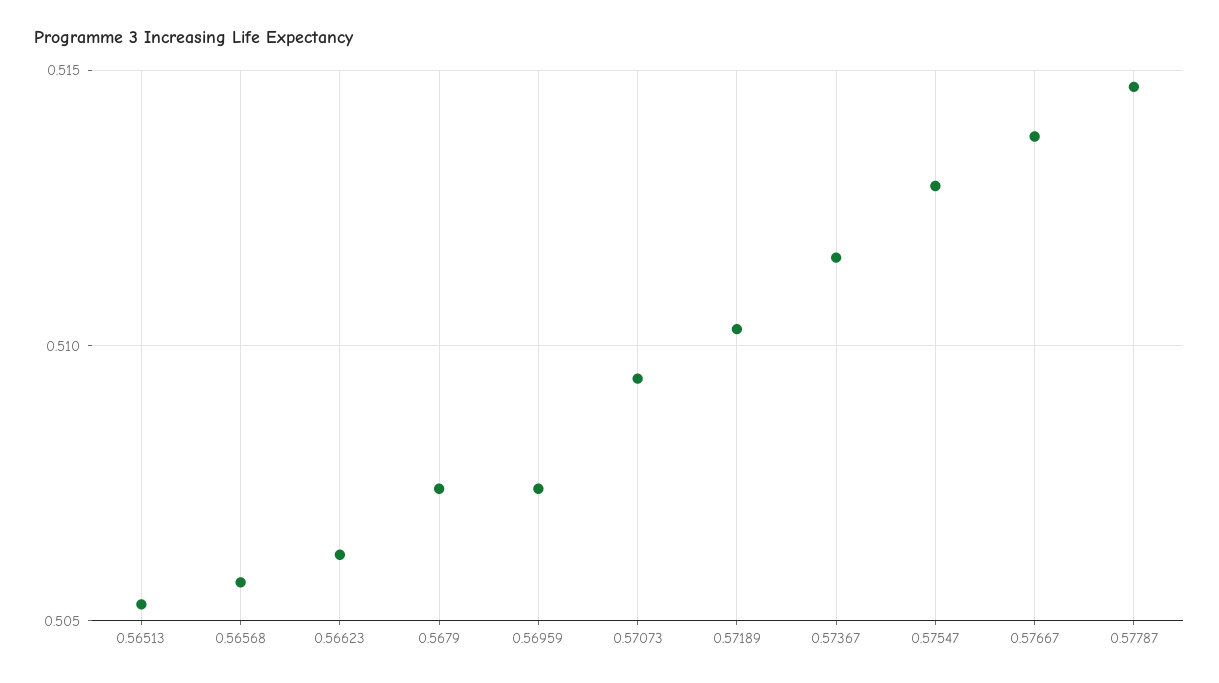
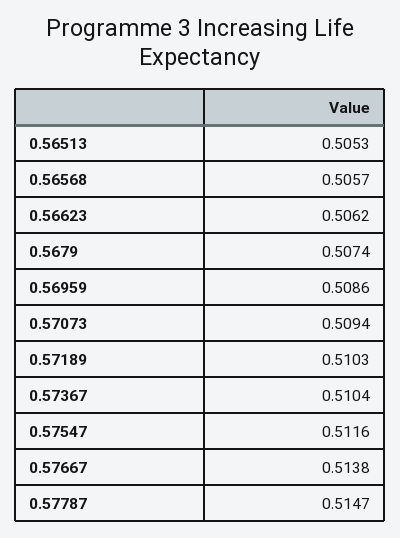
0.56959: 0.5075 -> 0.5086
0.57367: 0.5115 -> 0.5104
0.57547: 0.513 -> 0.5116

